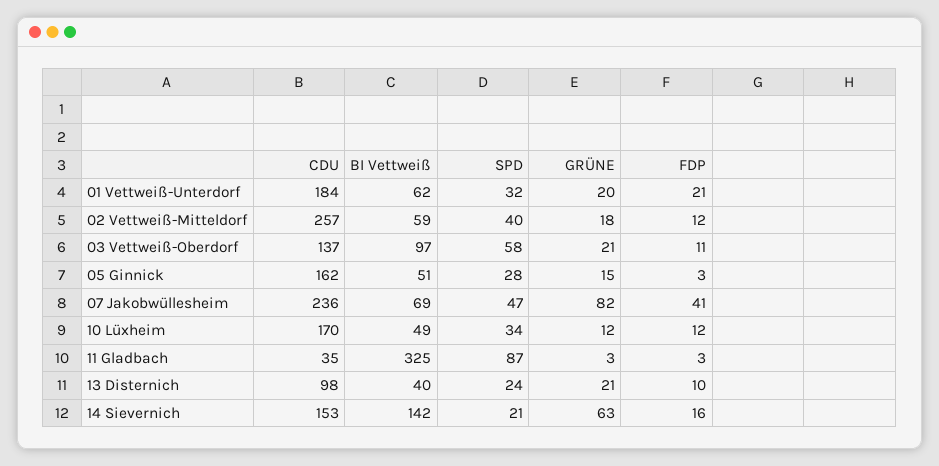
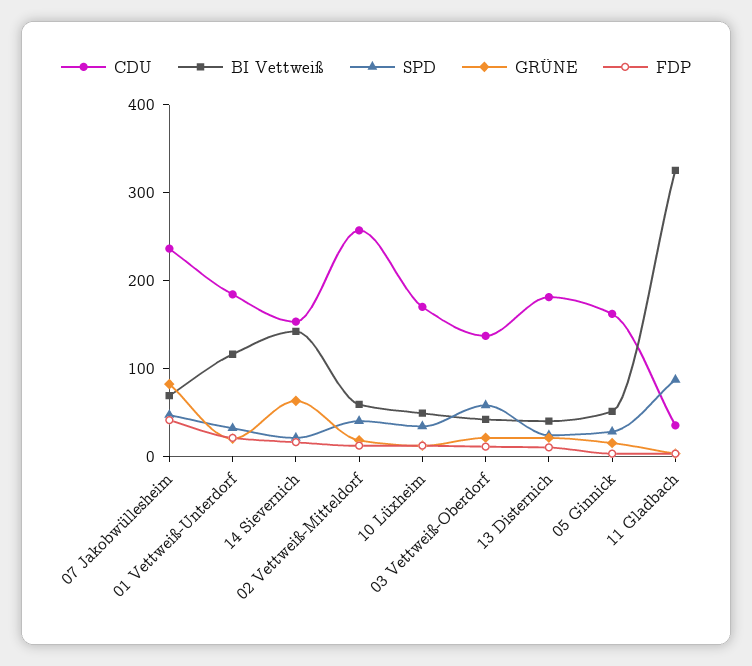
BI Vettweiß, 01 Vettweiß-Unterdorf: 62 -> 120
BI Vettweiß, 03 Vettweiß-Oberdorf: 97 -> 40
CDU, 13 Disternich: 98 -> 180

